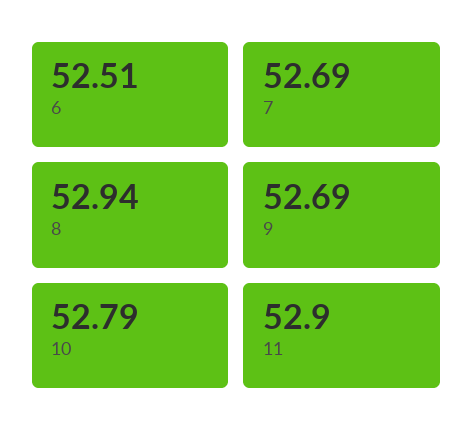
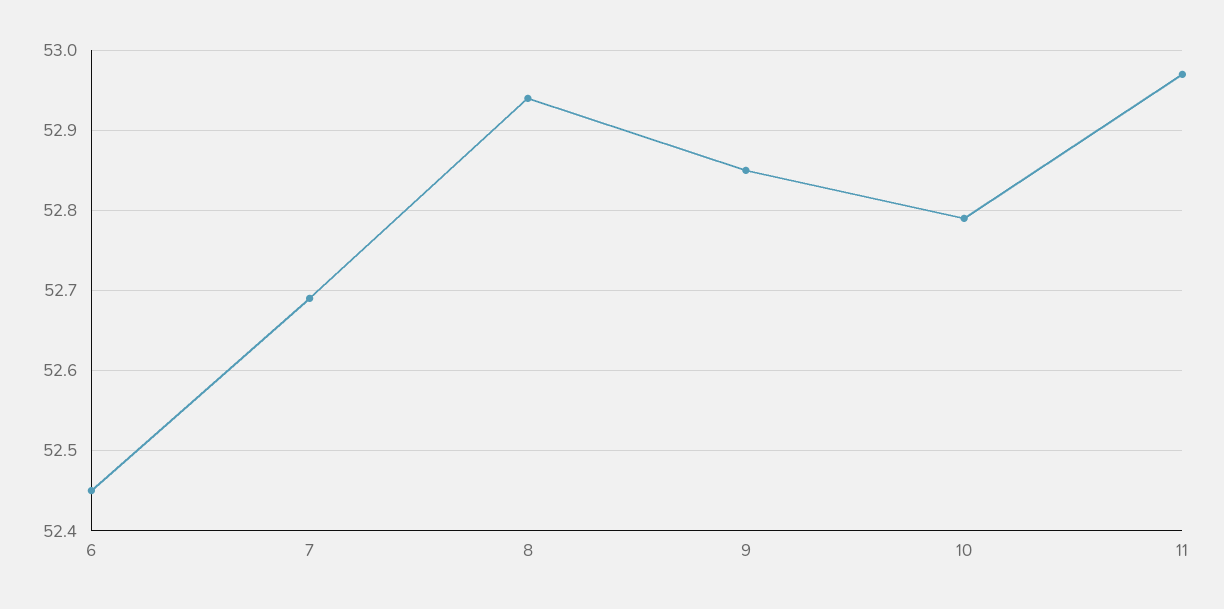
6: 52.51 -> 52.45
9: 52.69 -> 52.85
11: 52.9 -> 52.97

